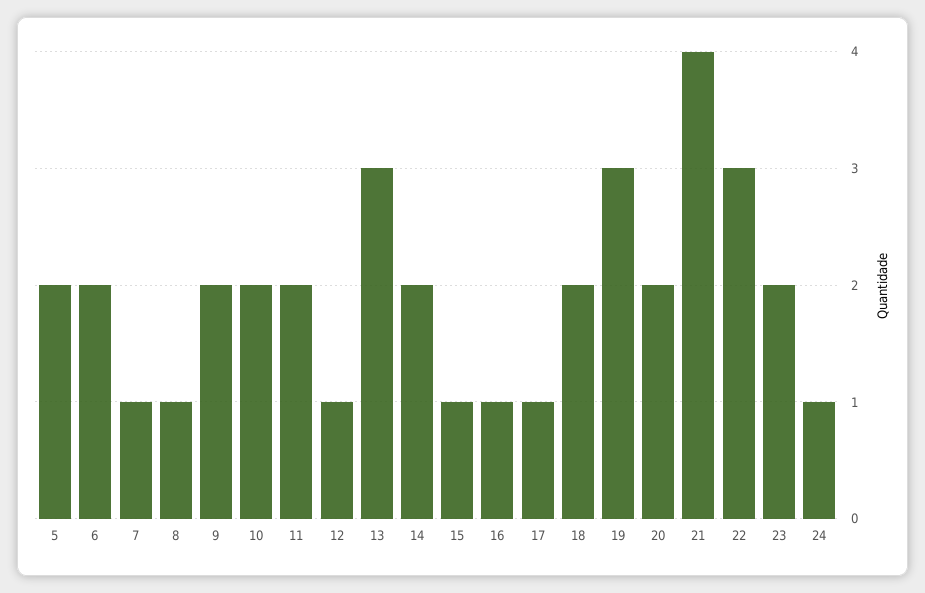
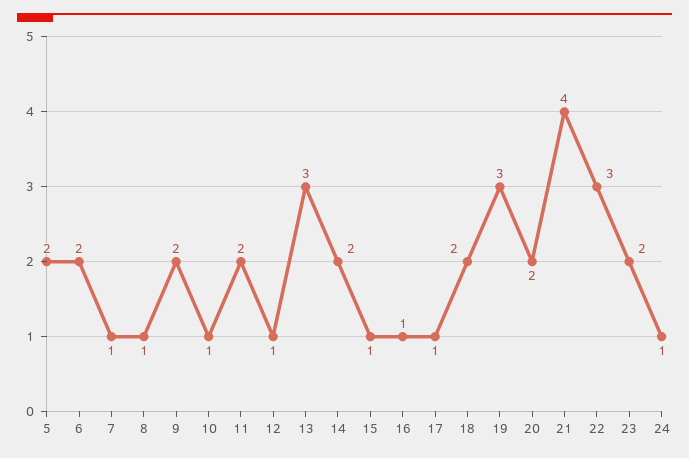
10: 2 -> 1

